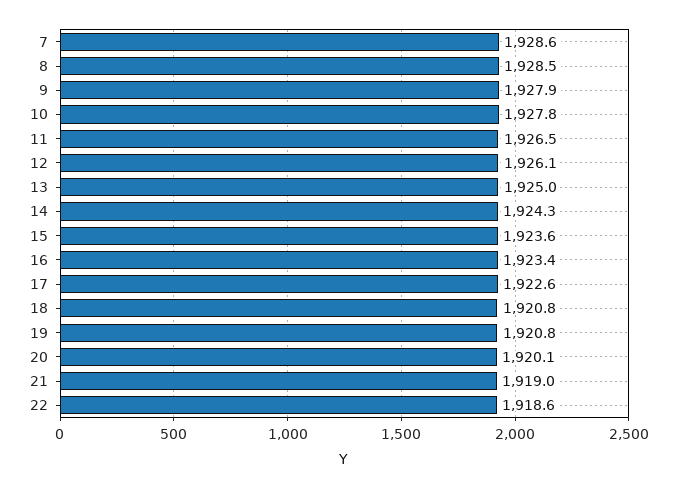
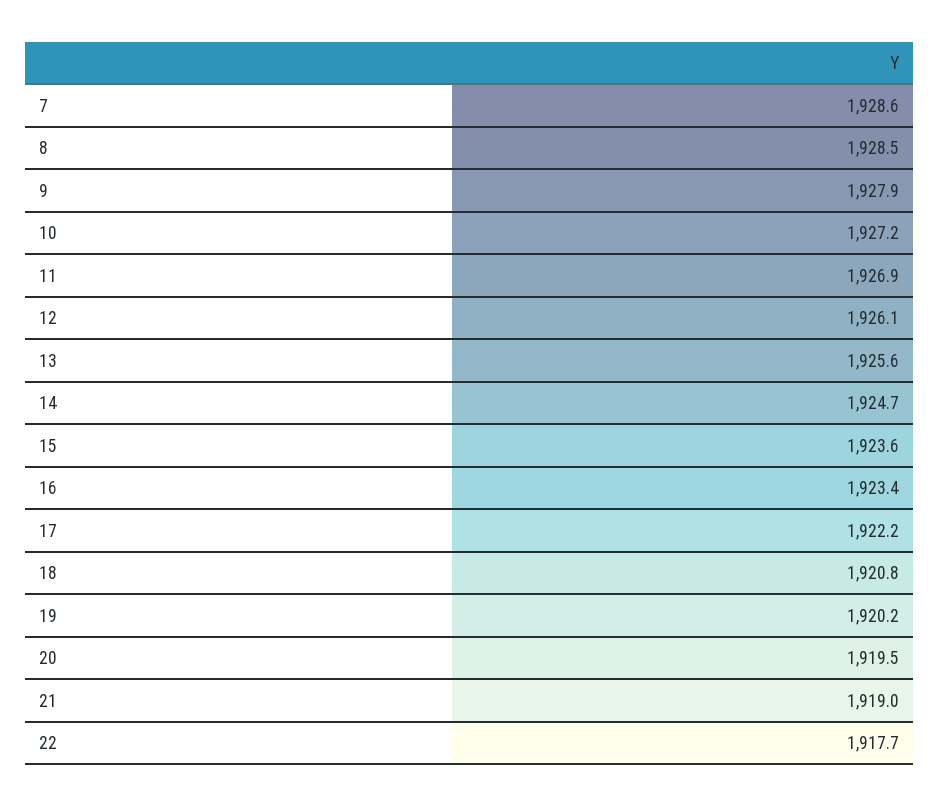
10: 1927.8 -> 1927.2
11: 1926.5 -> 1926.9
13: 1925 -> 1925.6
14: 1924.3 -> 1924.7
17: 1922.6 -> 1922.2
19: 1920.8 -> 1920.2
20: 1920.1 -> 1919.5
22: 1918.6 -> 1917.7

